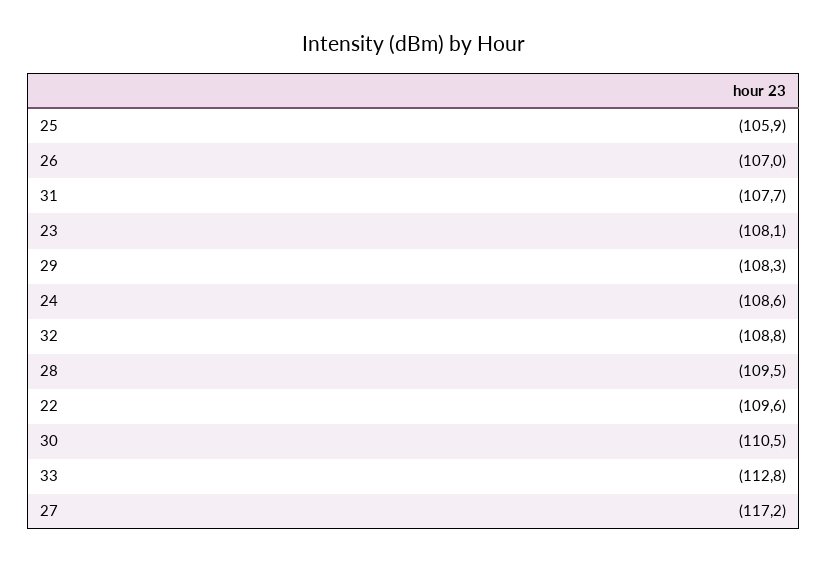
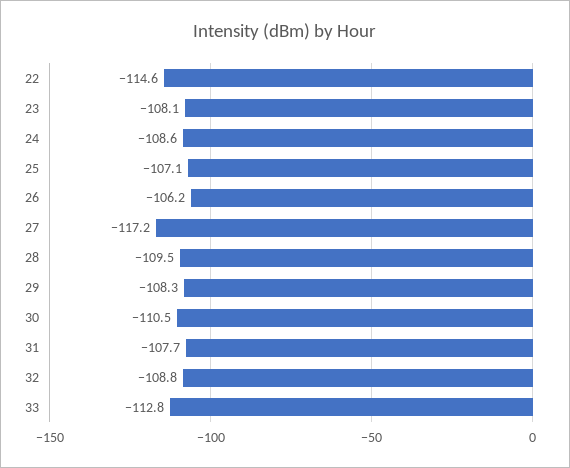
25: -105.9 -> -107.1
26: -107 -> -106.2
22: -109.6 -> -114.6

